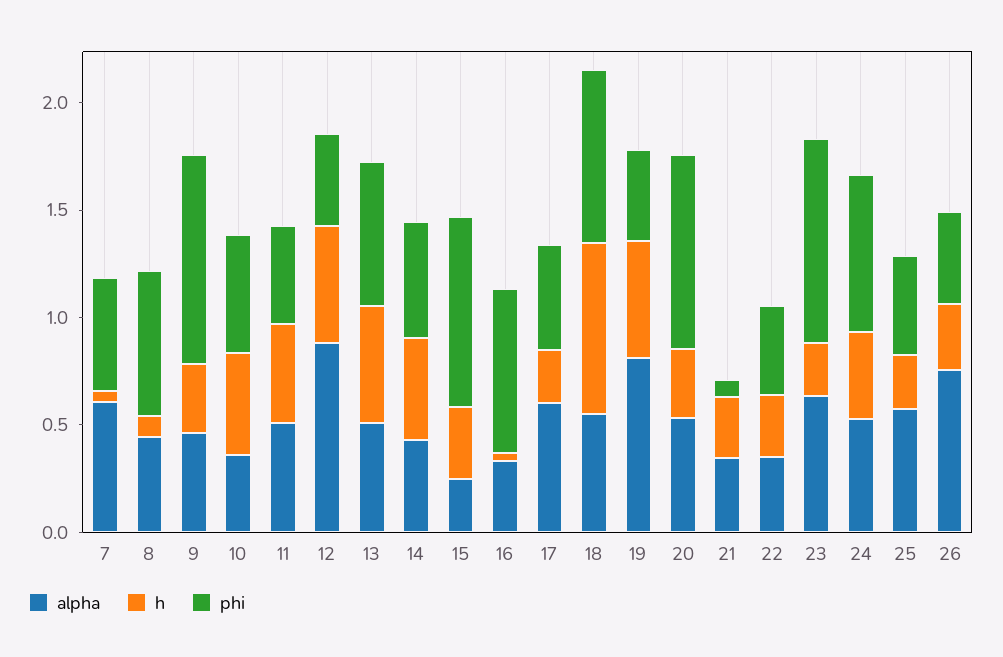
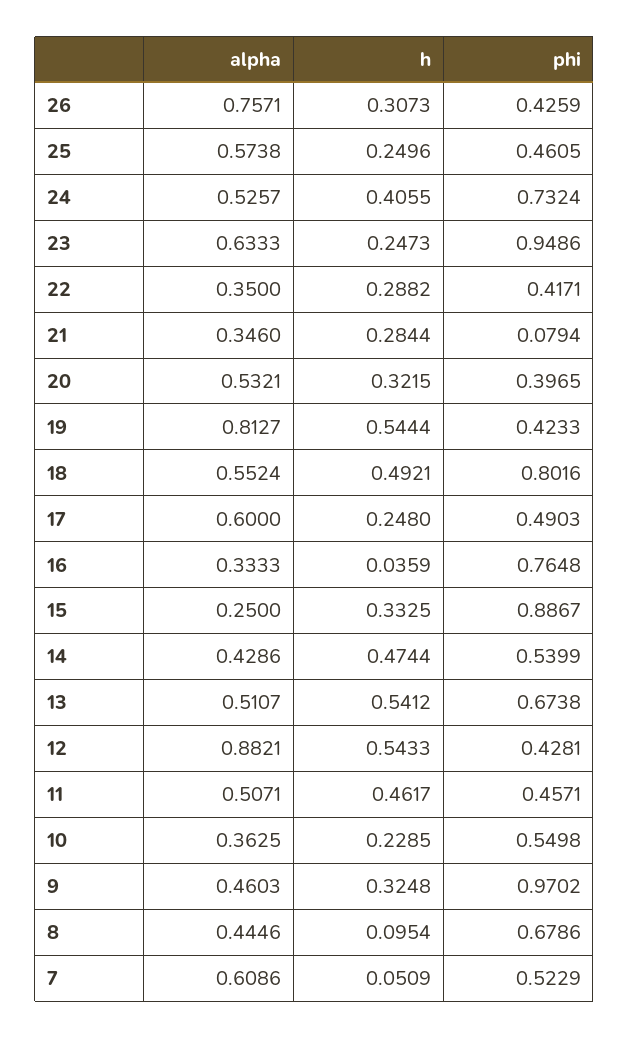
h, 10: 0.5 -> 0.2285
h, 18: 0.8 -> 0.4921
phi, 20: 0.9 -> 0.3965

